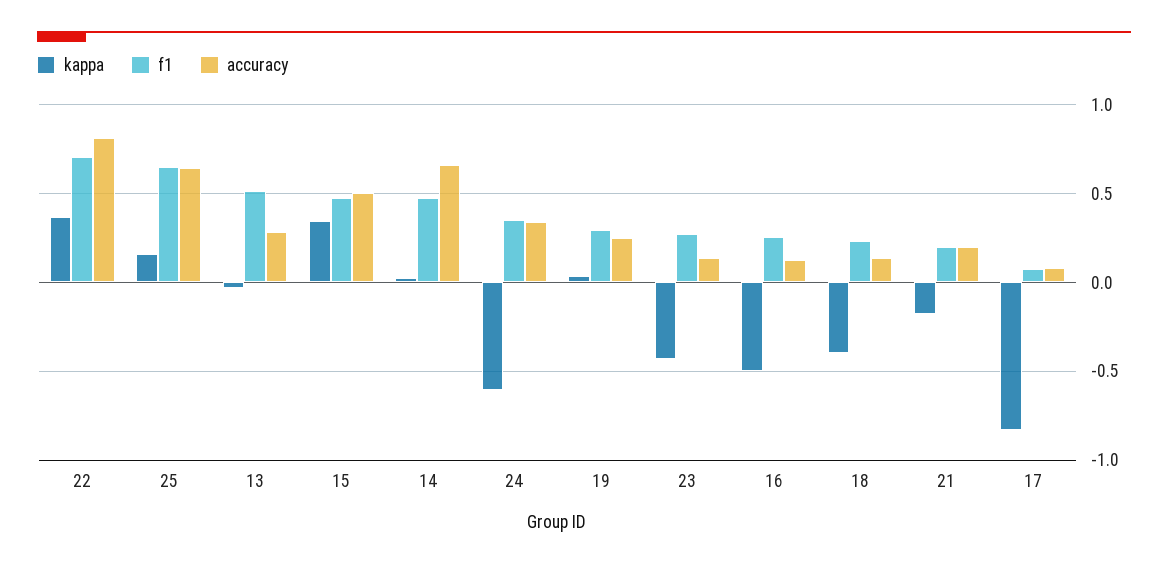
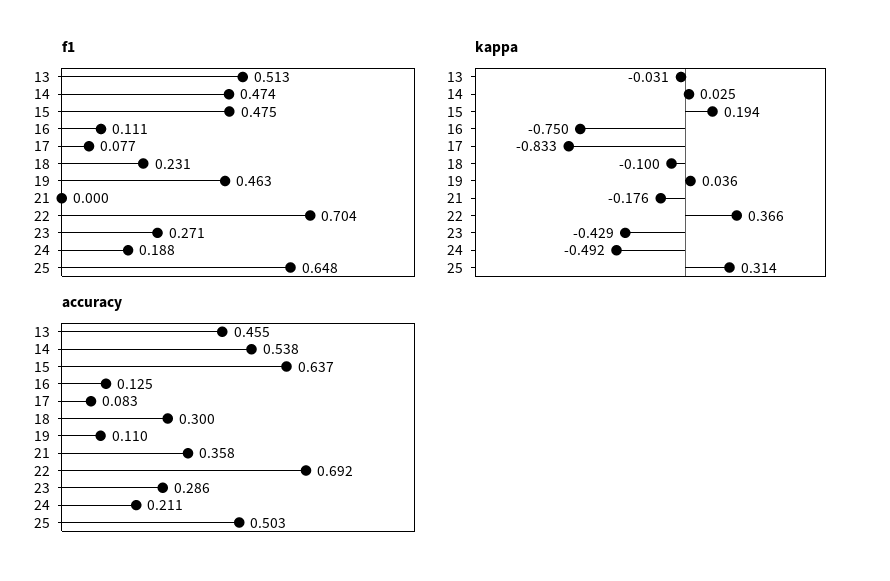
accuracy, 22: 0.8 -> 0.692
kappa, 25: 0.15 -> 0.314
accuracy, 25: 0.65 -> 0.503
accuracy, 13: 0.3 -> 0.455
kappa, 15: 0.35 -> 0.194
accuracy, 15: 0.5 -> 0.637
accuracy, 14: 0.65 -> 0.538
kappa, 24: -0.6 -> -0.492
f1, 24: 0.35 -> 0.188
accuracy, 24: 0.35 -> 0.211
f1, 19: 0.3 -> 0.463
accuracy, 19: 0.25 -> 0.11
accuracy, 23: 0.15 -> 0.286
kappa, 16: -0.5 -> -0.75
f1, 16: 0.25 -> 0.111
kappa, 18: -0.4 -> -0.1
accuracy, 18: 0.15 -> 0.3
f1, 21: 0.2 -> 0
accuracy, 21: 0.2 -> 0.358

